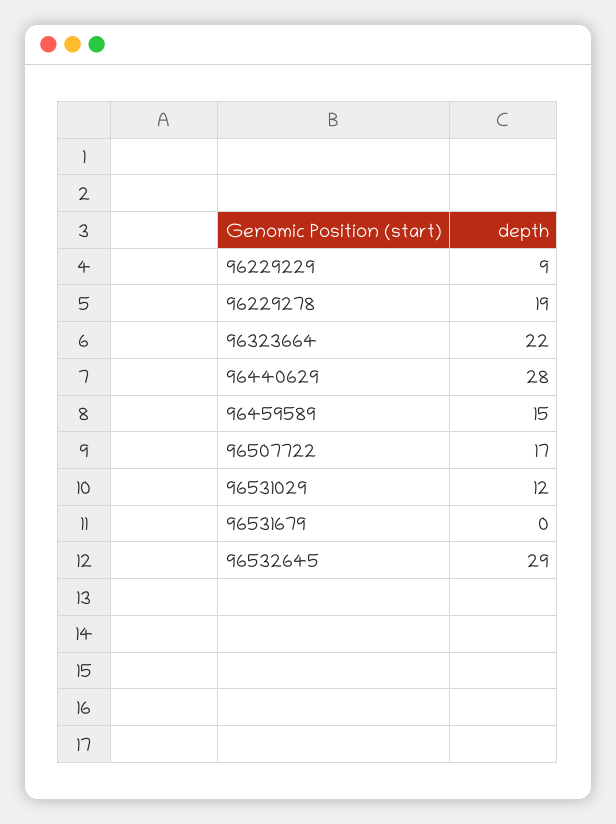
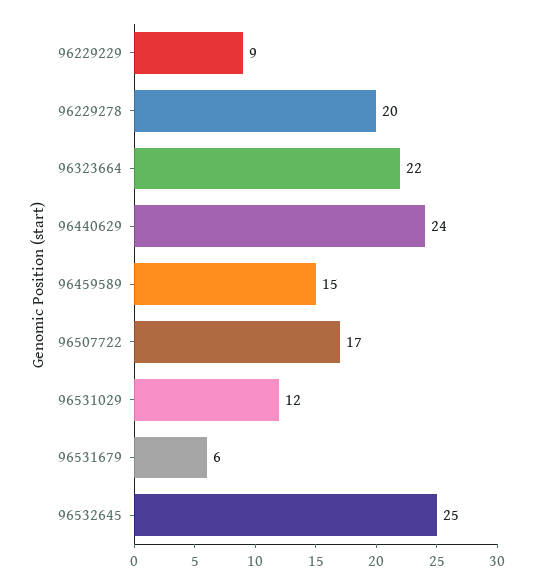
96229278: 19 -> 20
96440629: 28 -> 24
96531679: 0 -> 6
96532645: 29 -> 25

